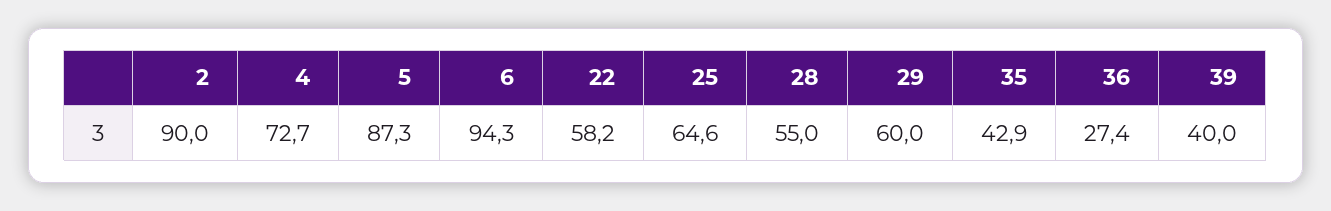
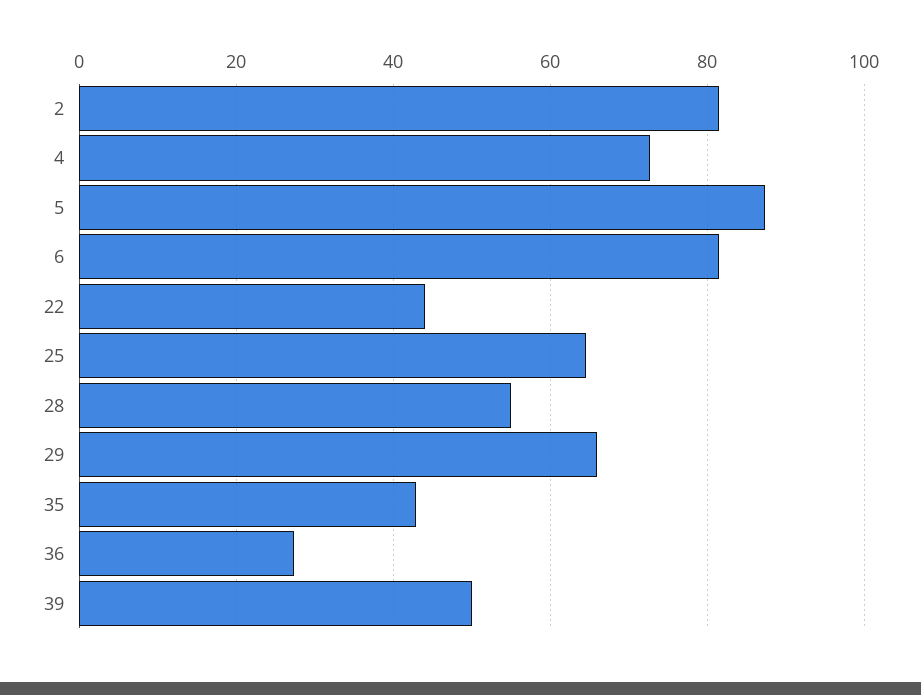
2: 90 -> 82
6: 94.3 -> 82
22: 58.2 -> 44
29: 60 -> 66
39: 40 -> 50

